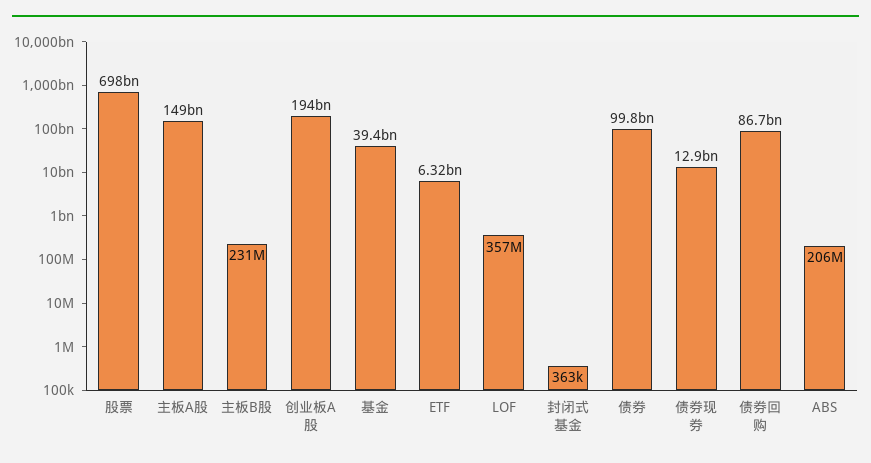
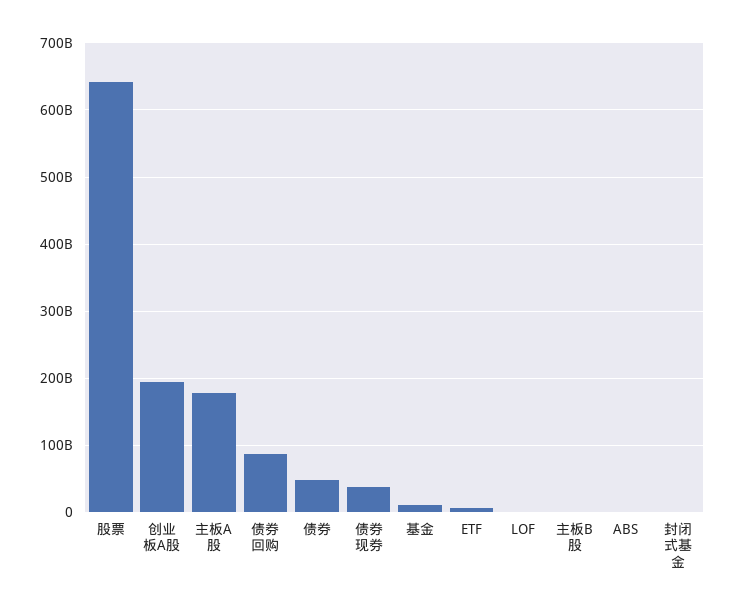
股票: 698000000000 -> 640000000000
主板A股: 149000000000 -> 180000000000
基金: 39400000000 -> 10000000000
债券: 99800000000 -> 50000000000
债券现券: 12900000000 -> 40000000000

